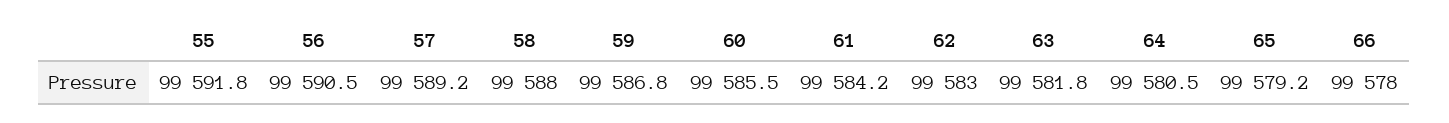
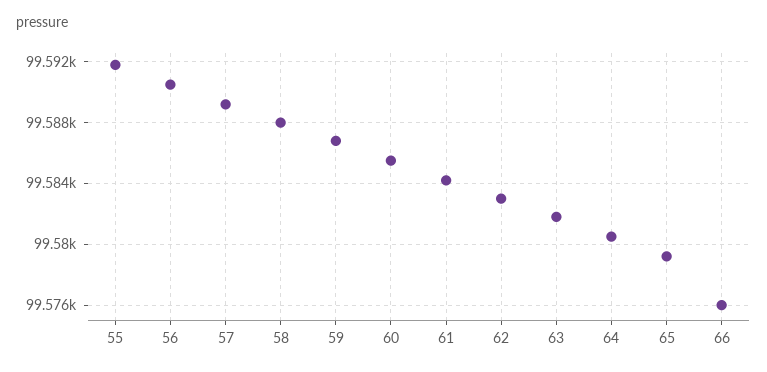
66: 99578 -> 99576

